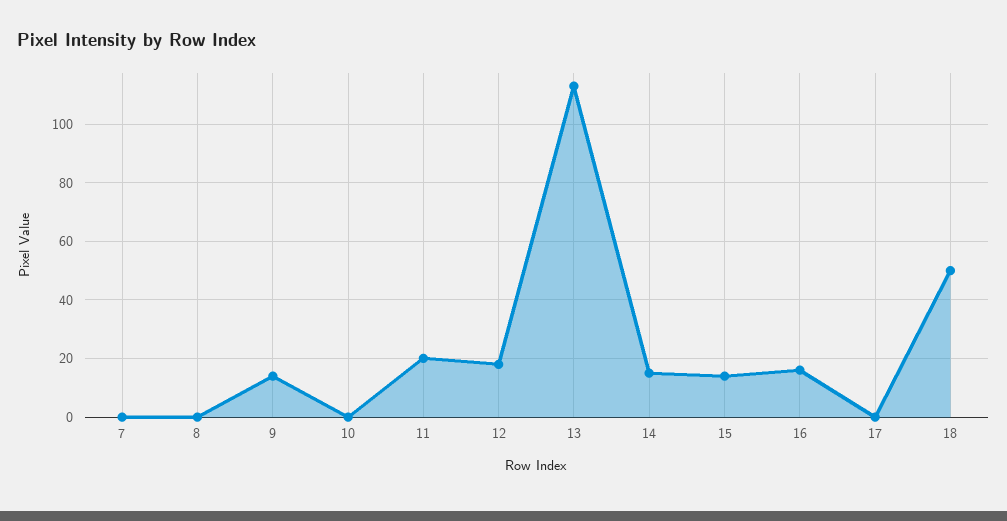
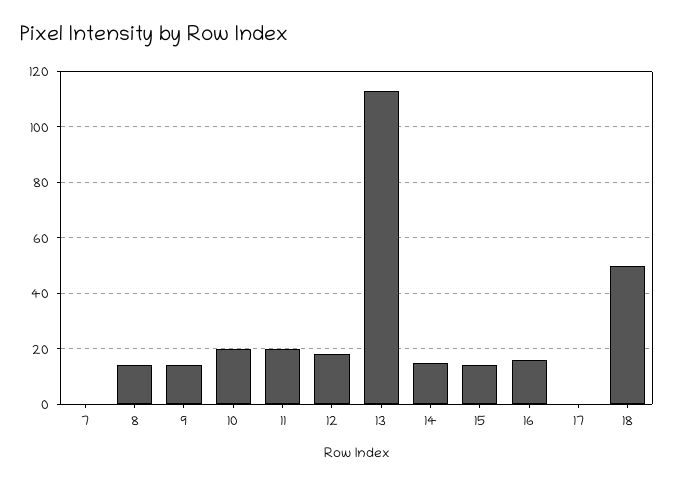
8: 0 -> 15
10: 0 -> 20

